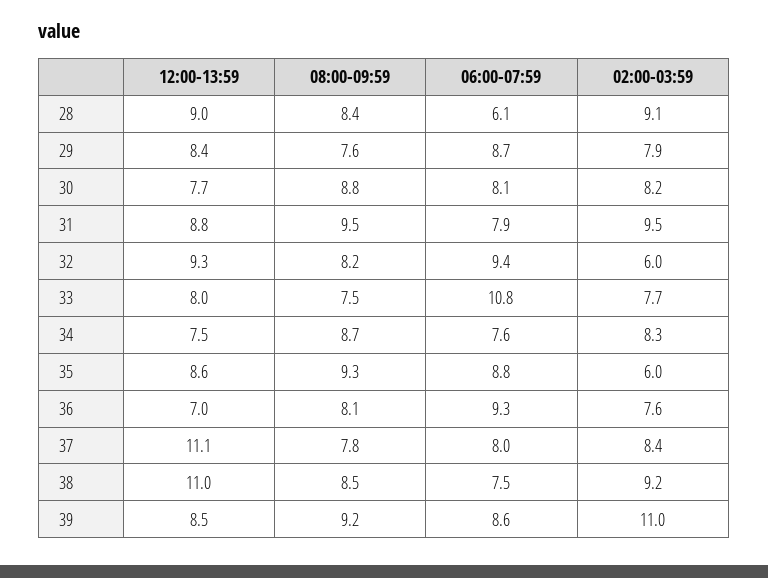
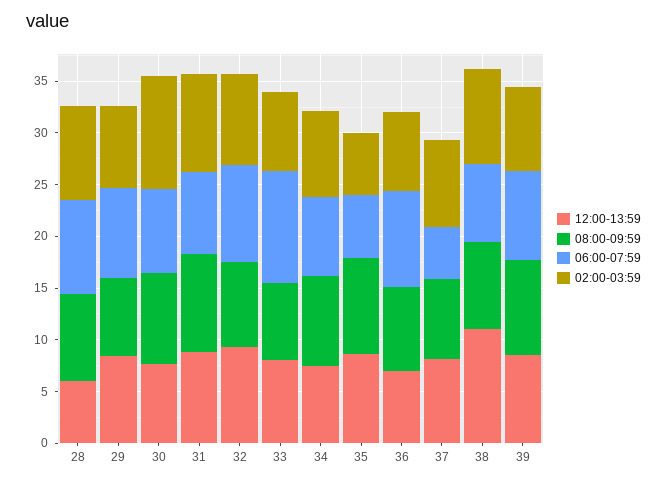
12:00-13:59, 28: 9 -> 6
06:00-07:59, 28: 6.1 -> 9
02:00-03:59, 30: 8.2 -> 11
02:00-03:59, 32: 6 -> 9
06:00-07:59, 35: 8.8 -> 6
12:00-13:59, 37: 11.1 -> 8
06:00-07:59, 37: 8 -> 5
02:00-03:59, 39: 11 -> 8

